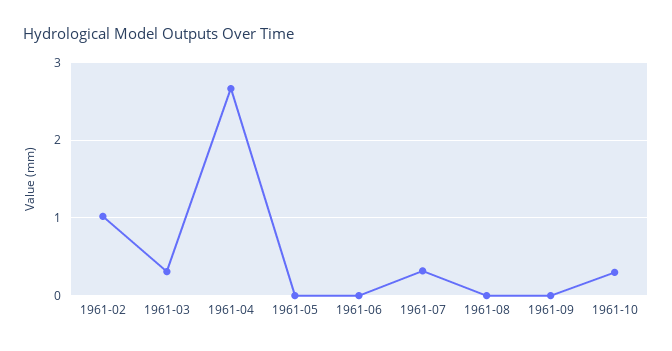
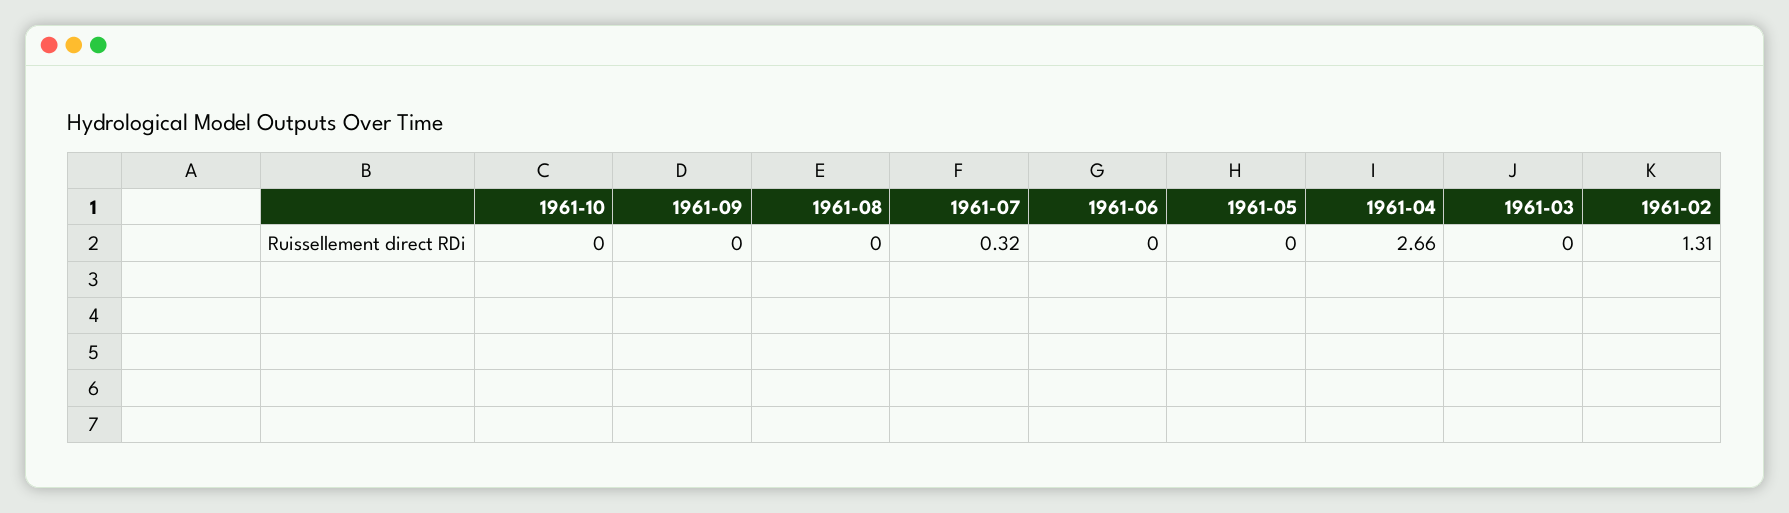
1961-02: 1 -> 1.31
1961-03: 0.3 -> 0
1961-10: 0.3 -> 0

